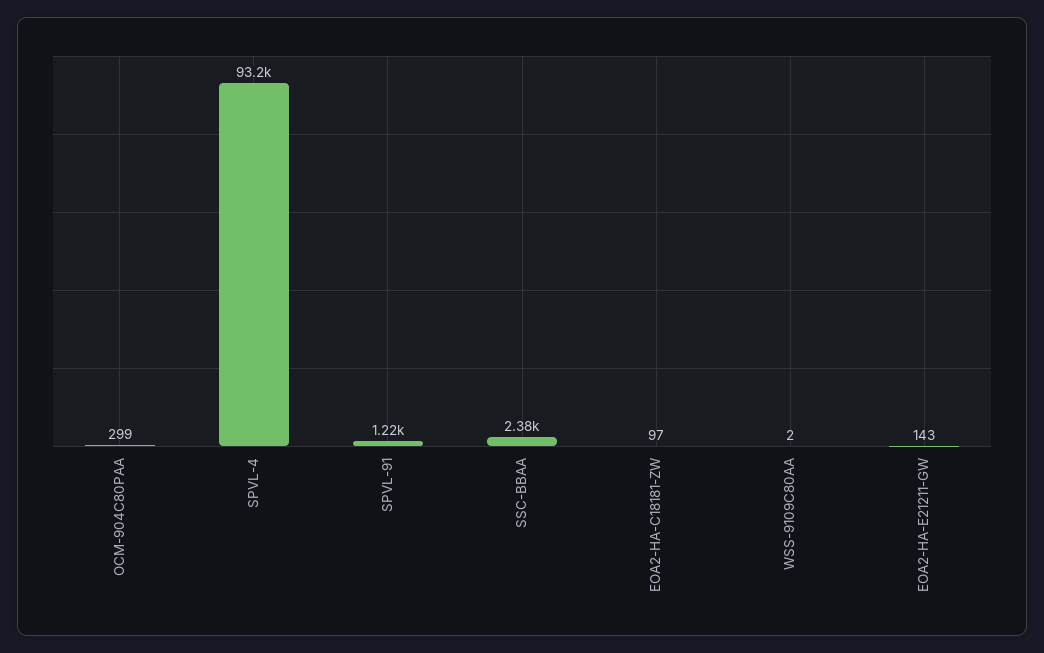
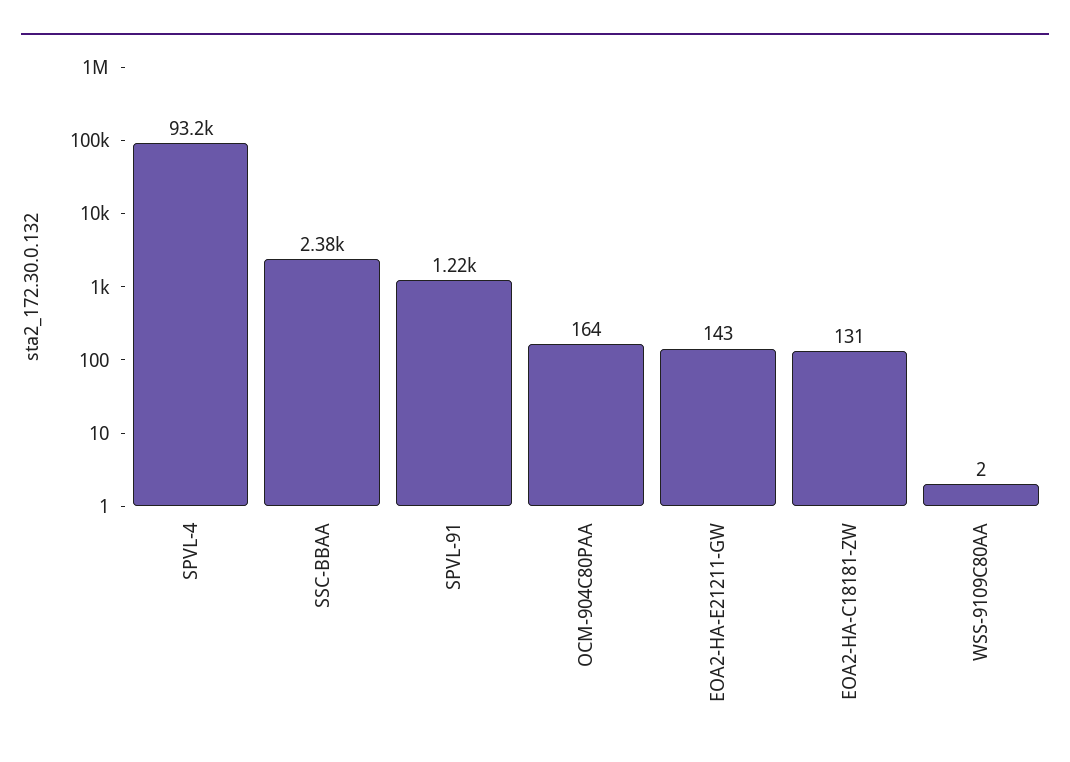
OCM-904C80PAA: 299 -> 164
EOA2-HA-C18181-ZW: 97 -> 131

